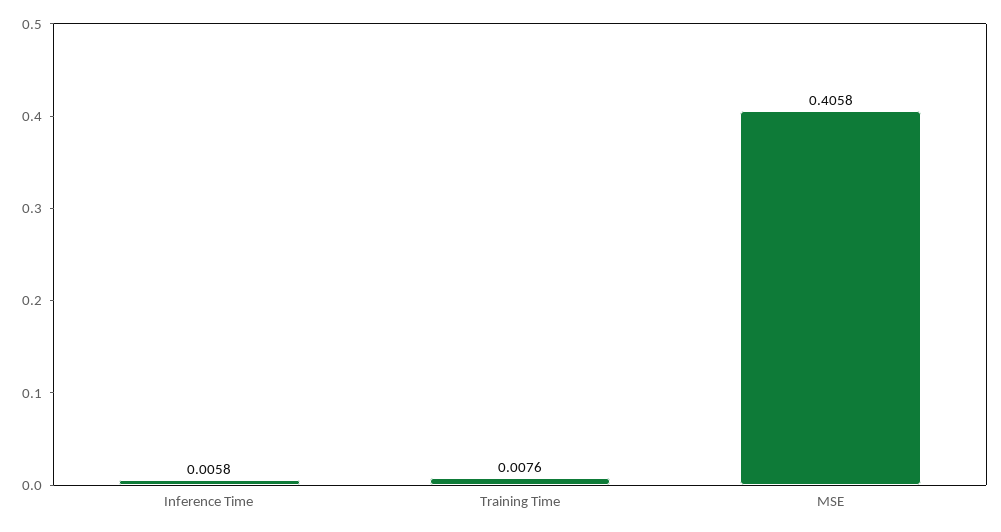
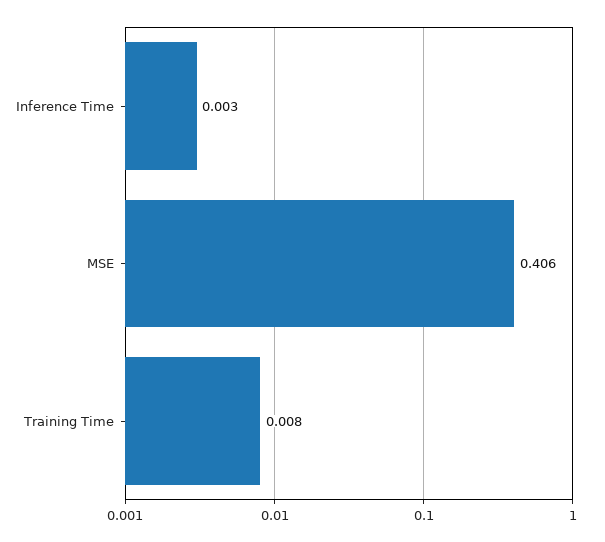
Inference Time: 0.0058 -> 0.003

